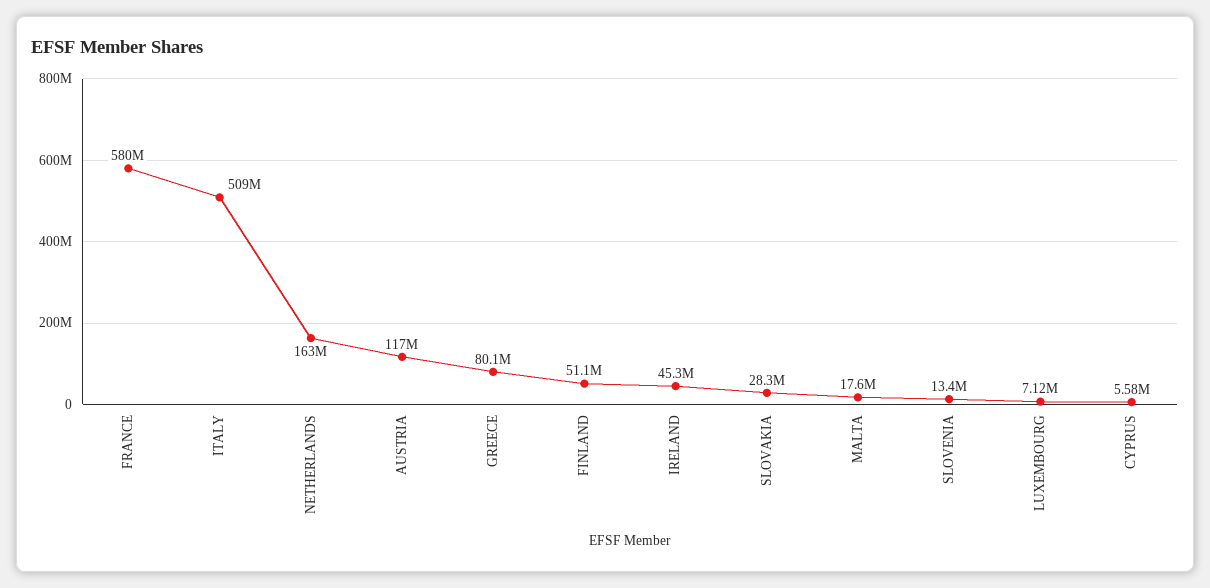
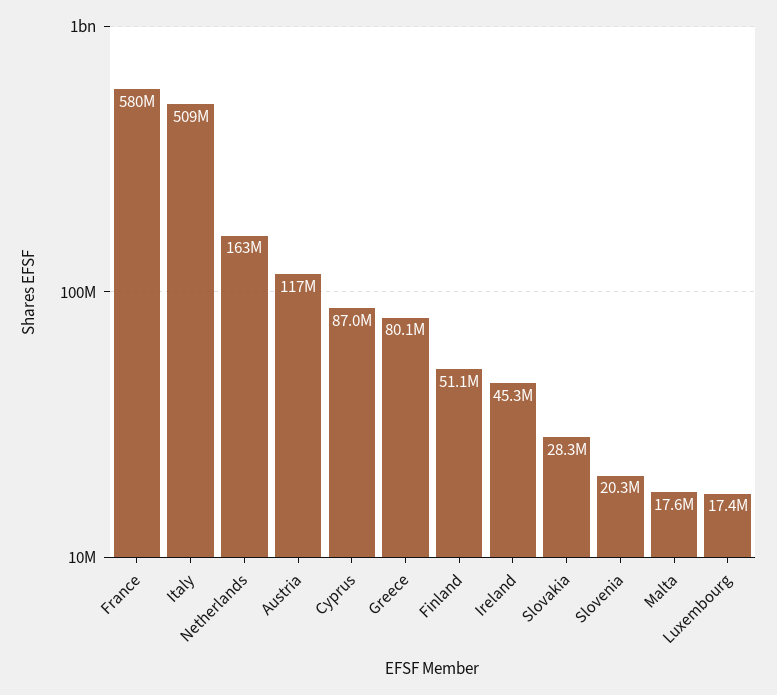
SLOVENIA: 13400000 -> 20300000
LUXEMBOURG: 7120000 -> 17400000
CYPRUS: 5580000 -> 87000000

